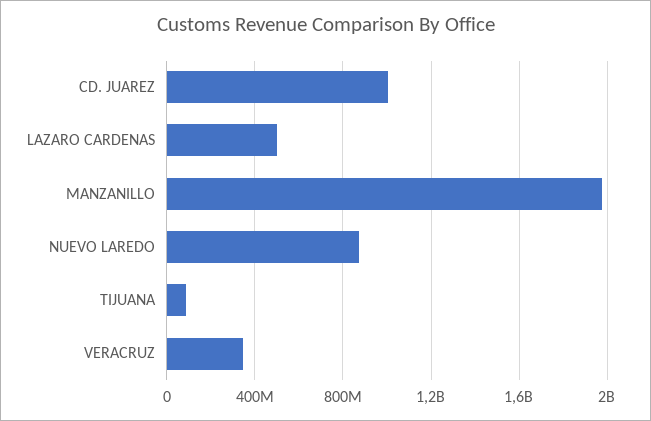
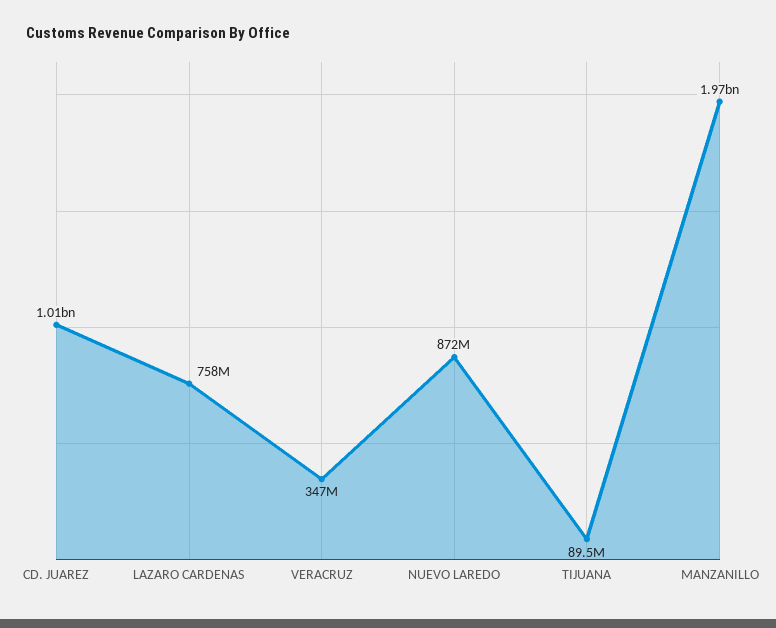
LAZARO CARDENAS: 500000000 -> 758000000

